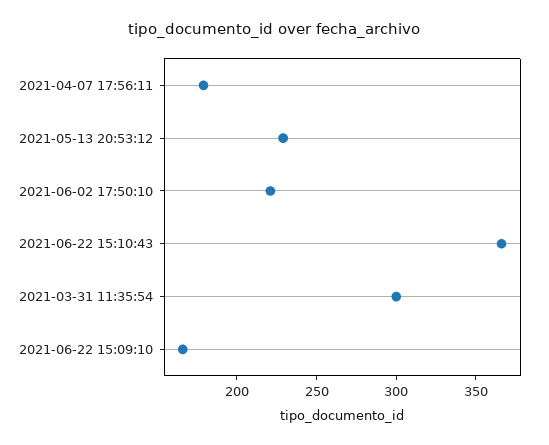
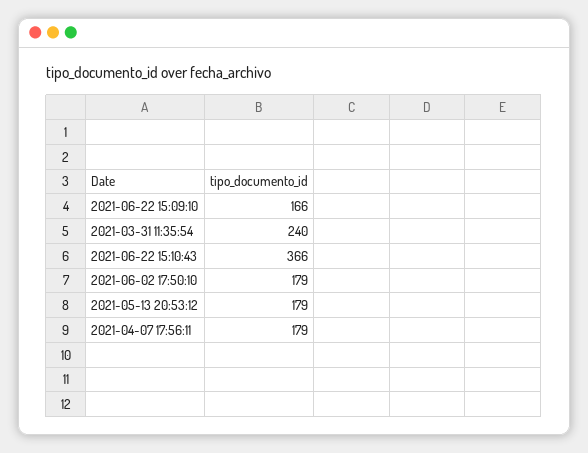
2021-05-13 20:53:12: 230 -> 179
2021-06-02 17:50:10: 220 -> 179
2021-03-31 11:35:54: 300 -> 240

